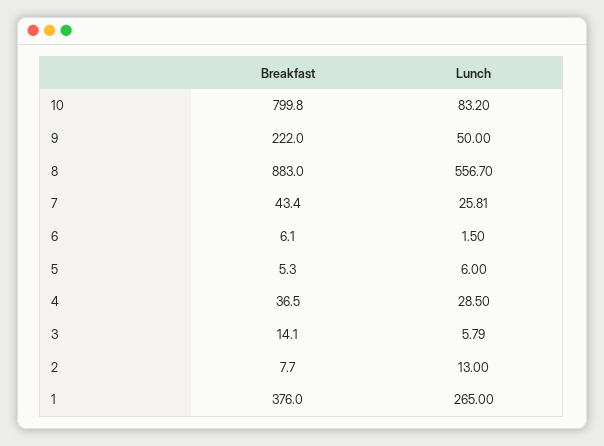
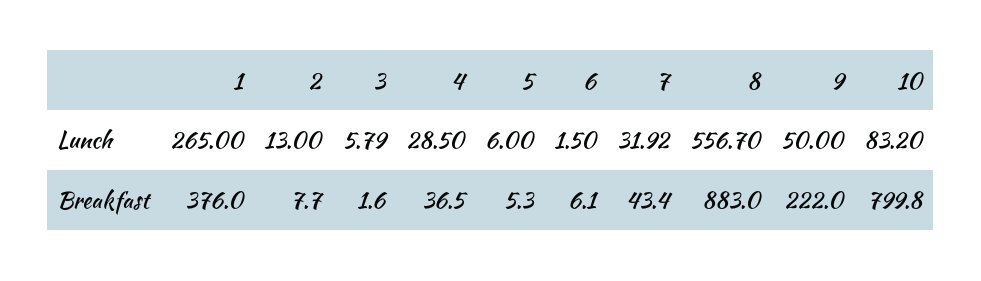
Lunch, 7: 25.81 -> 31.92
Breakfast, 3: 14.1 -> 1.6

